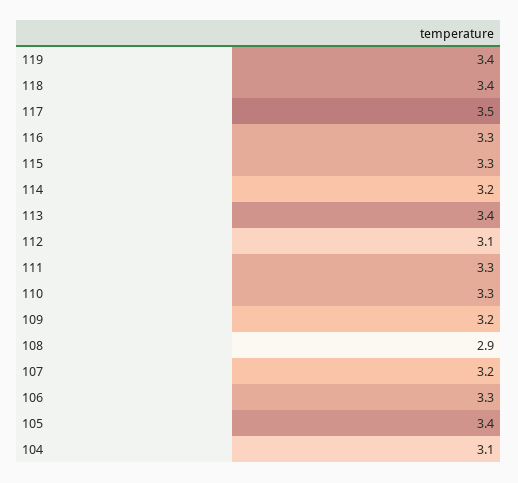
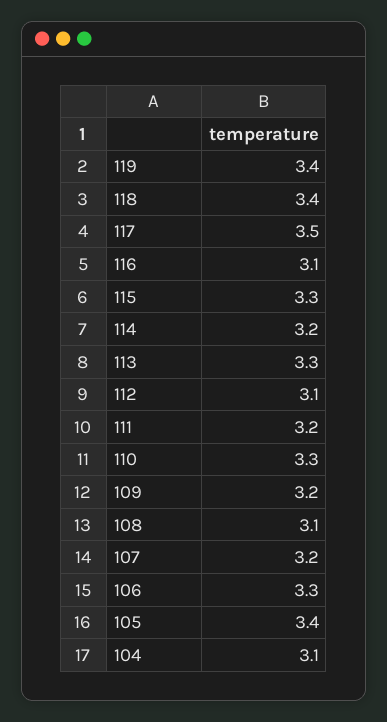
116: 3.3 -> 3.1
113: 3.4 -> 3.3
111: 3.3 -> 3.2
108: 2.9 -> 3.1

